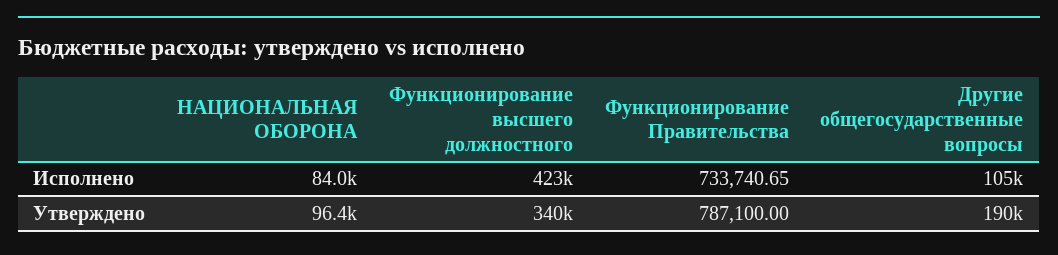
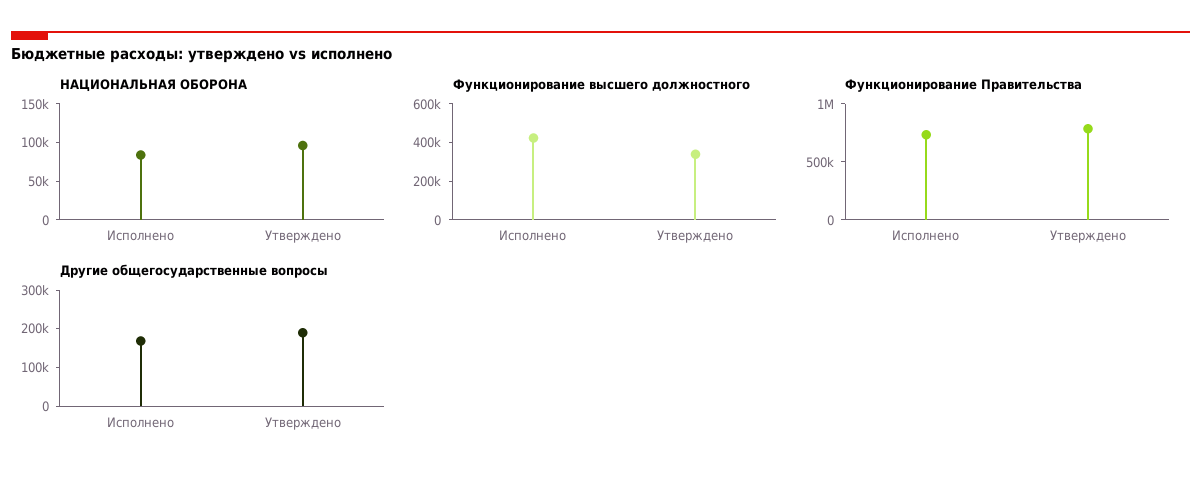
Другие общегосударственные вопросы, Исполнено: 105000 -> 175000

